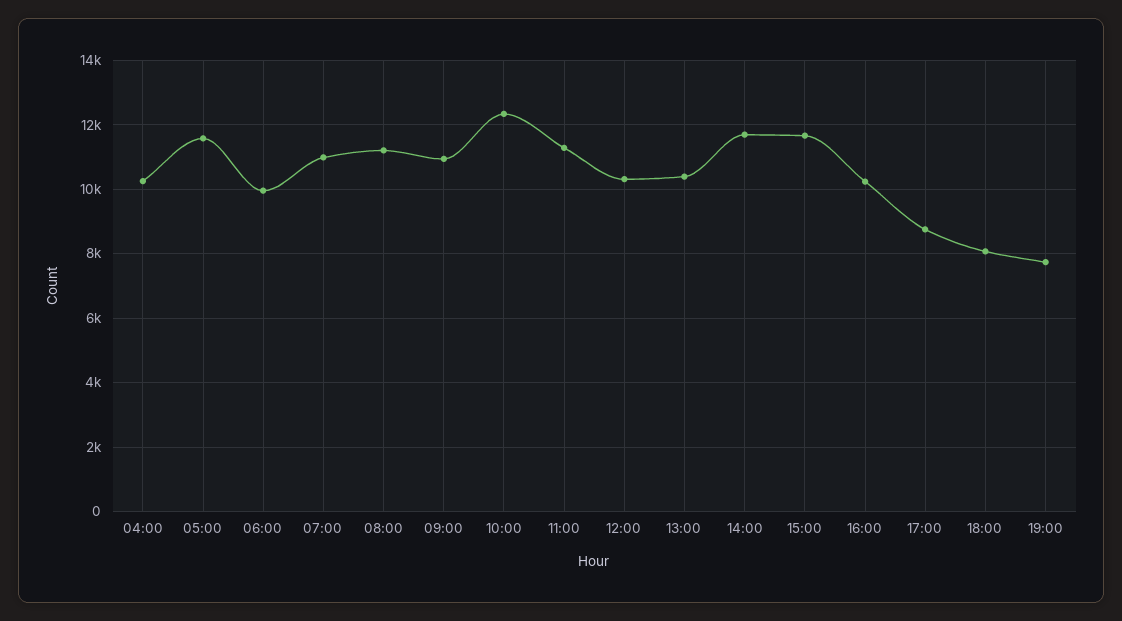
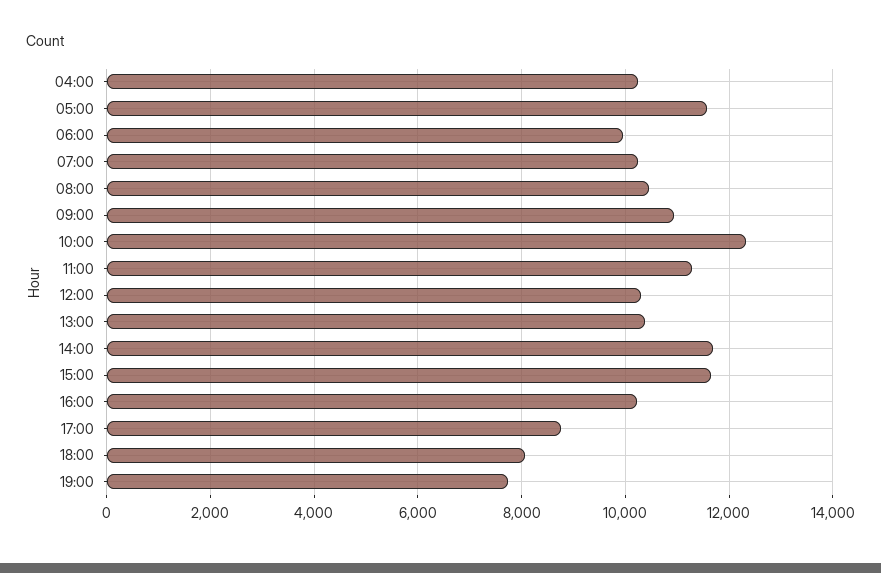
07:00: 11000 -> 10200
08:00: 11200 -> 10400

